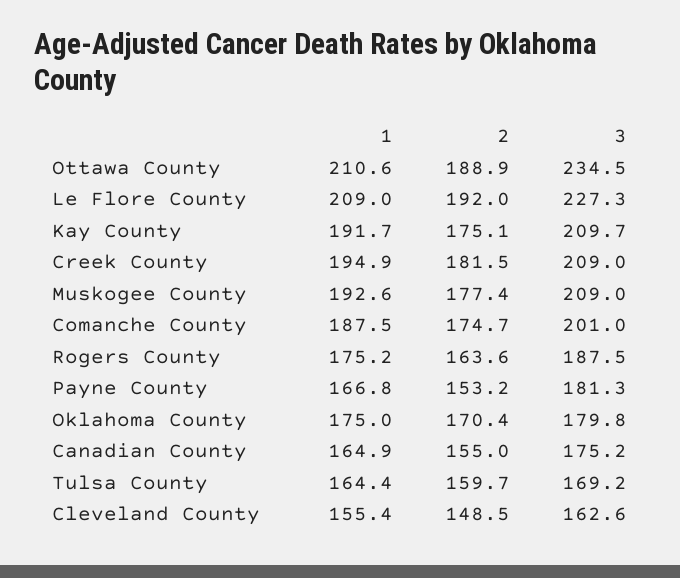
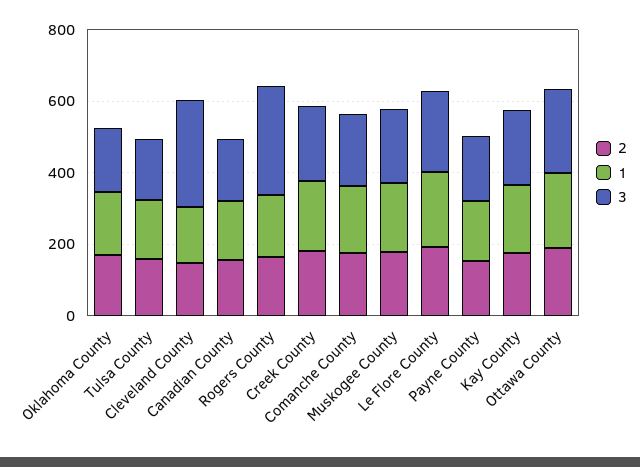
3, Rogers County: 187.5 -> 300
3, Cleveland County: 162.6 -> 300

